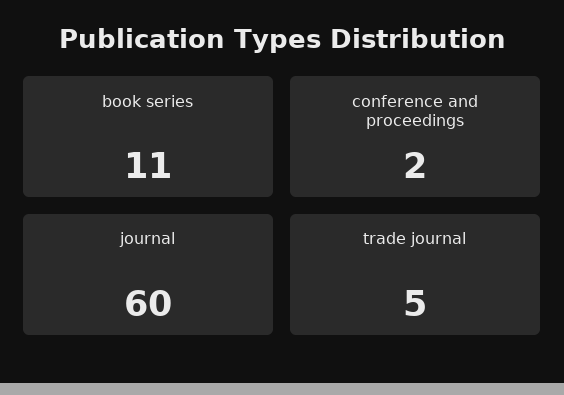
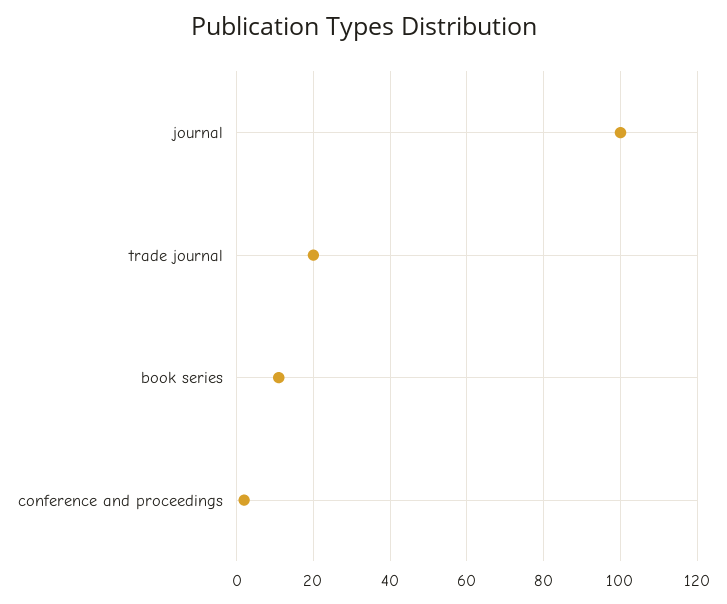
journal: 60 -> 100
trade journal: 5 -> 20

